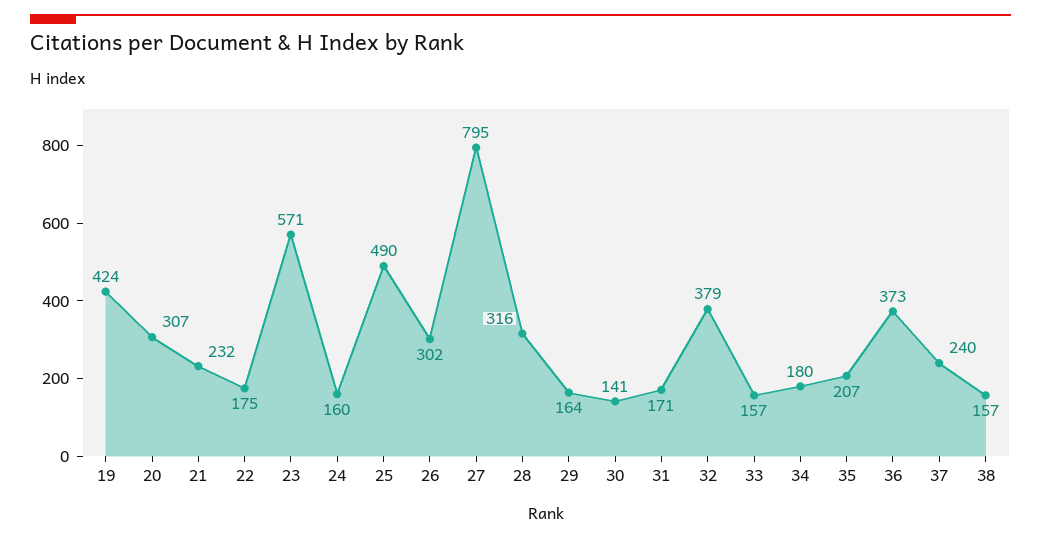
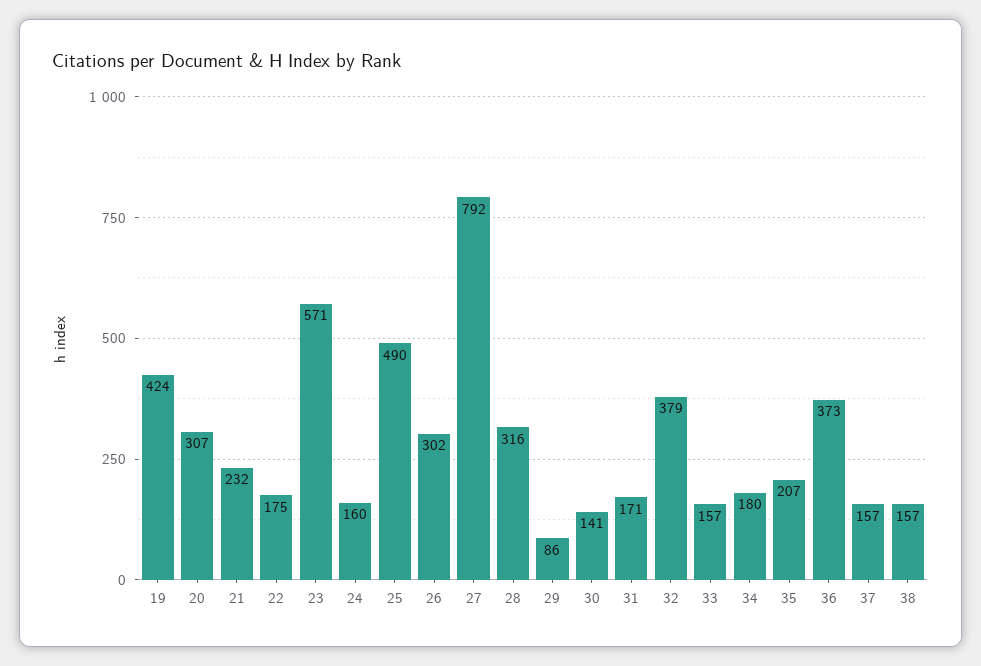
27: 795 -> 792
29: 164 -> 86
37: 240 -> 157

